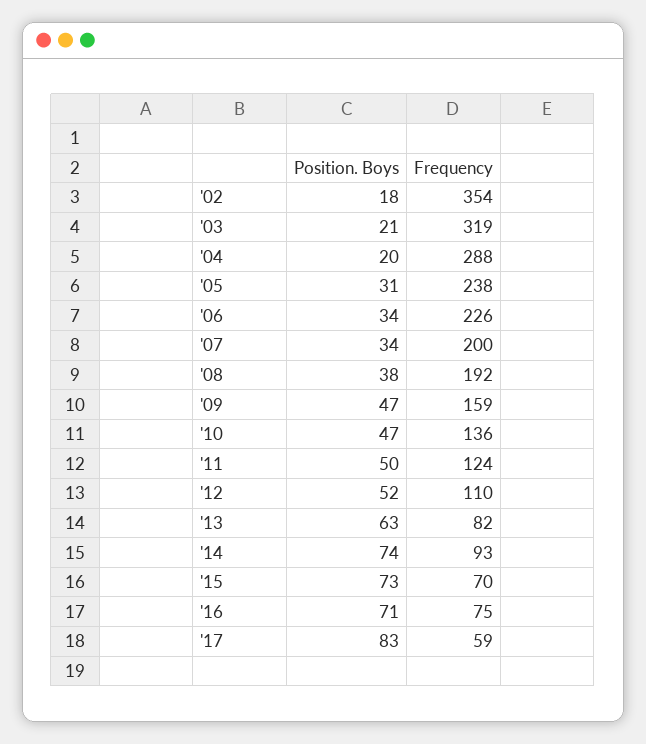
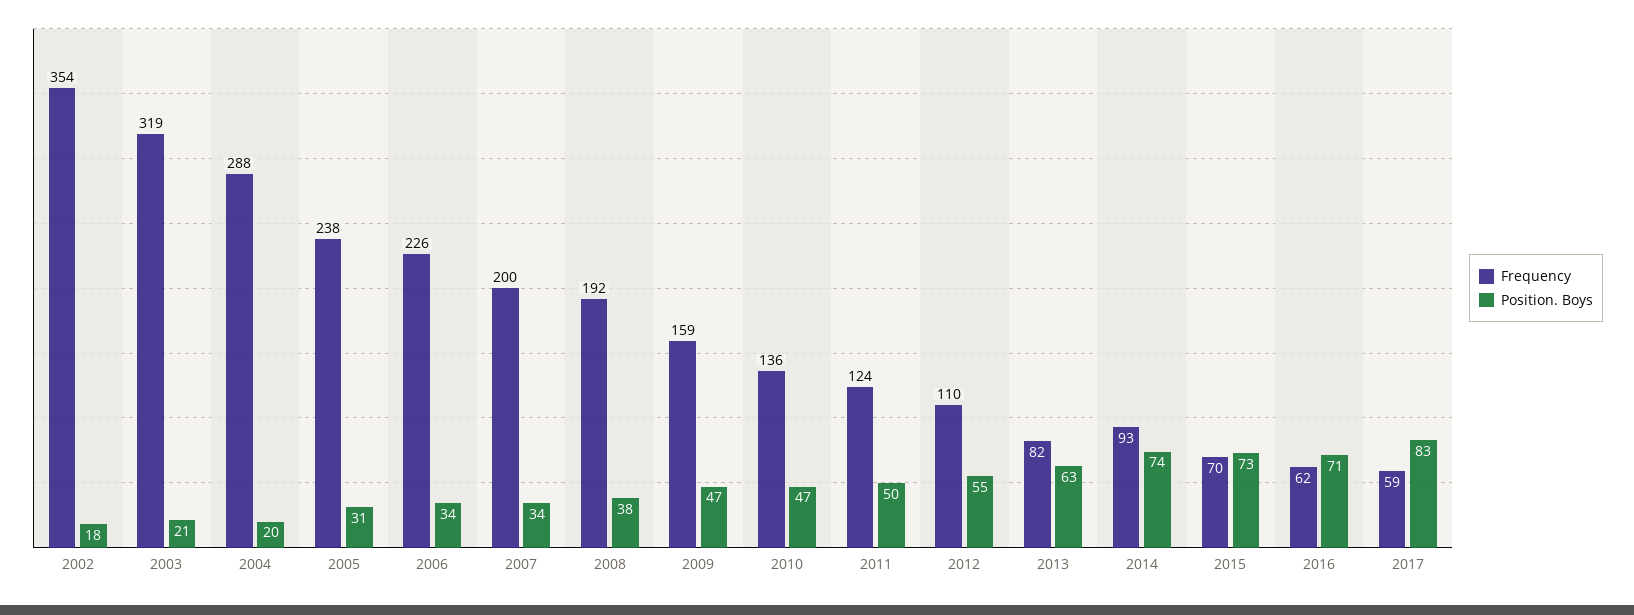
Position. Boys, '12: 52 -> 55
Frequency, '16: 75 -> 62

